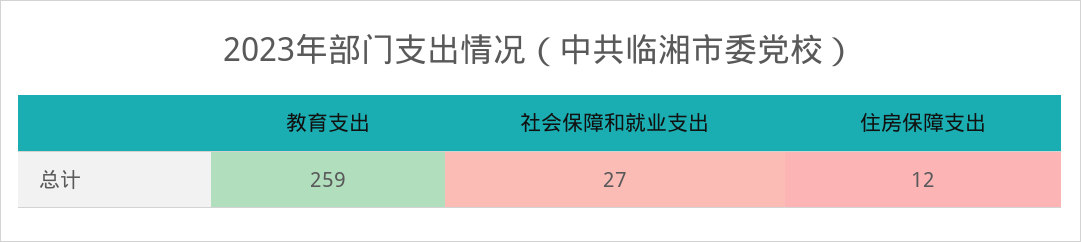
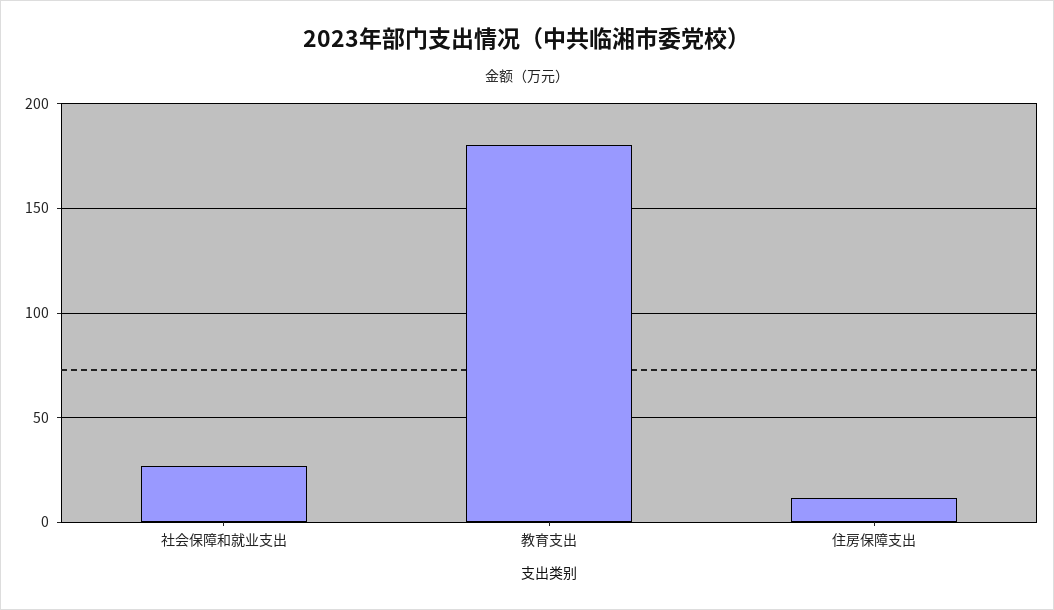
教育支出: 259 -> 180

